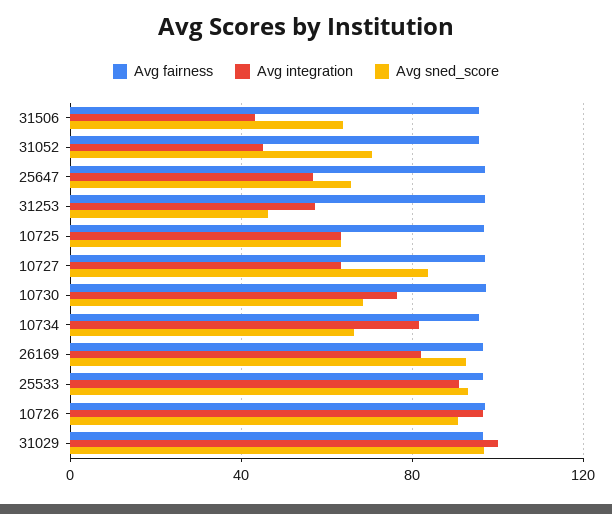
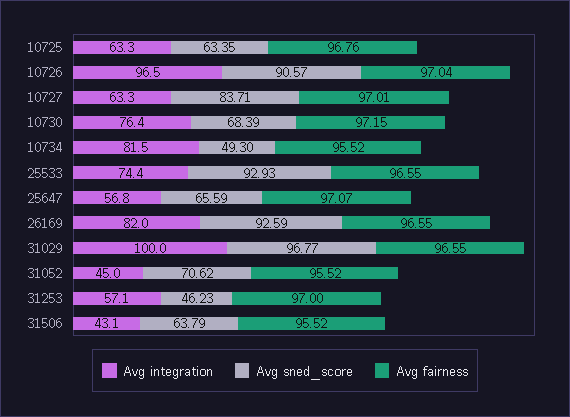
Avg sned_score, 10734: 65 -> 49.3
Avg integration, 25533: 90 -> 74.4

